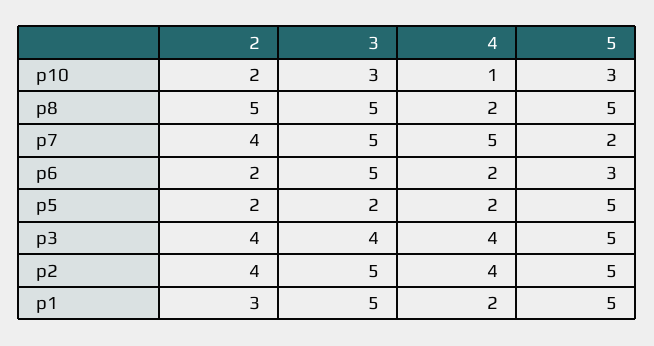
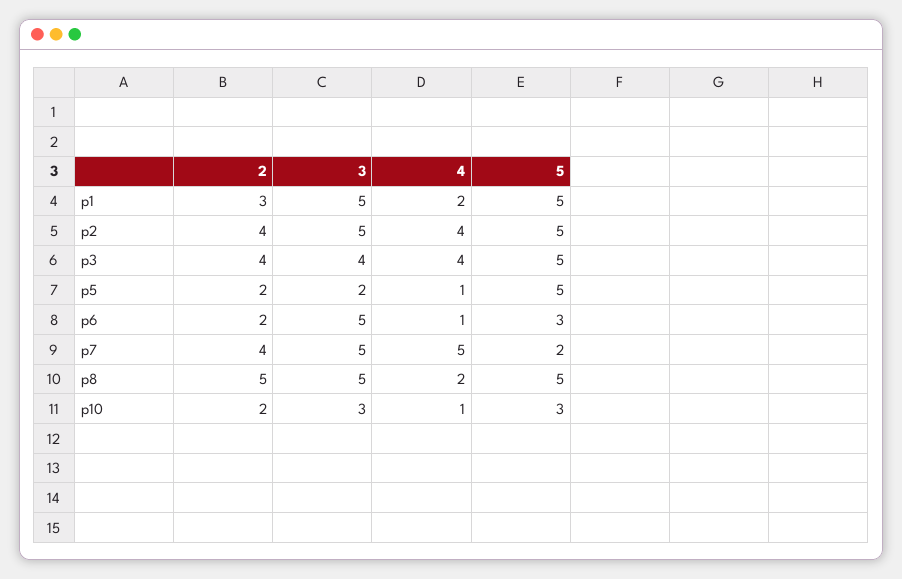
4, p6: 2 -> 1
4, p5: 2 -> 1

